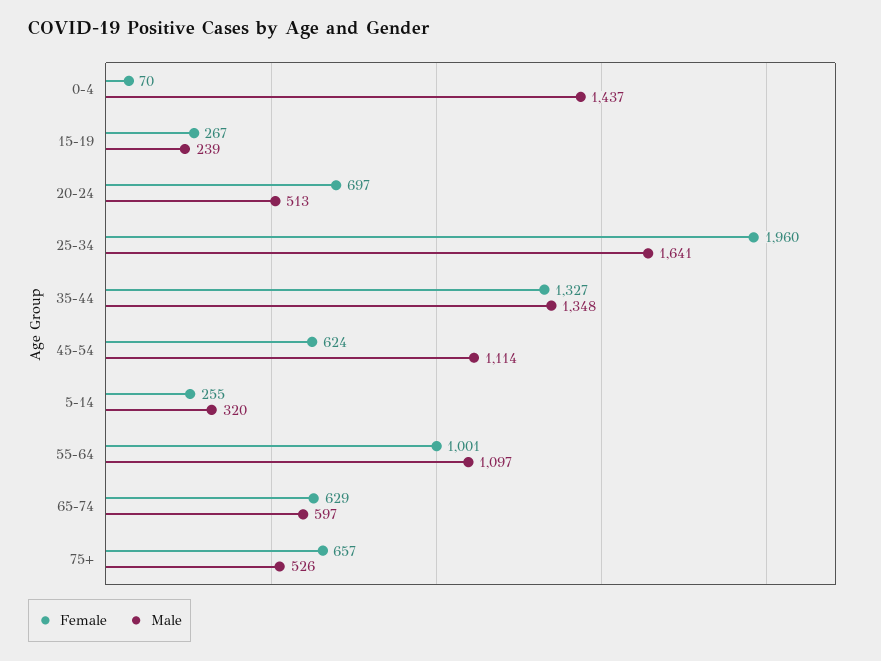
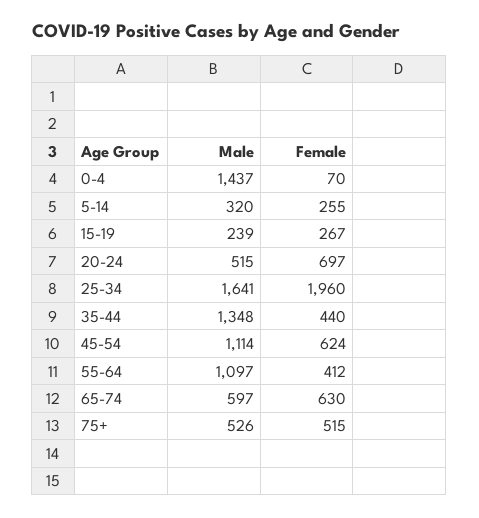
Male, 20-24: 513 -> 515
Female, 35-44: 1327 -> 440
Female, 55-64: 1001 -> 412
Female, 65-74: 629 -> 630
Female, 75+: 657 -> 515

